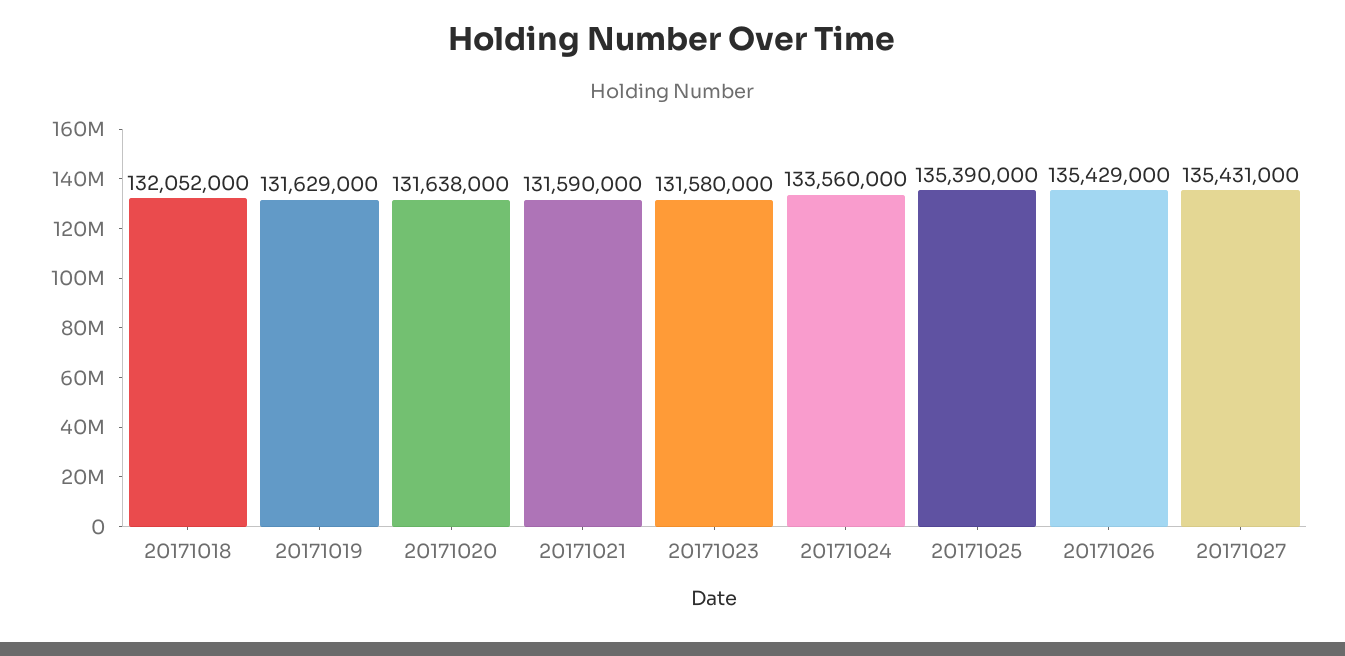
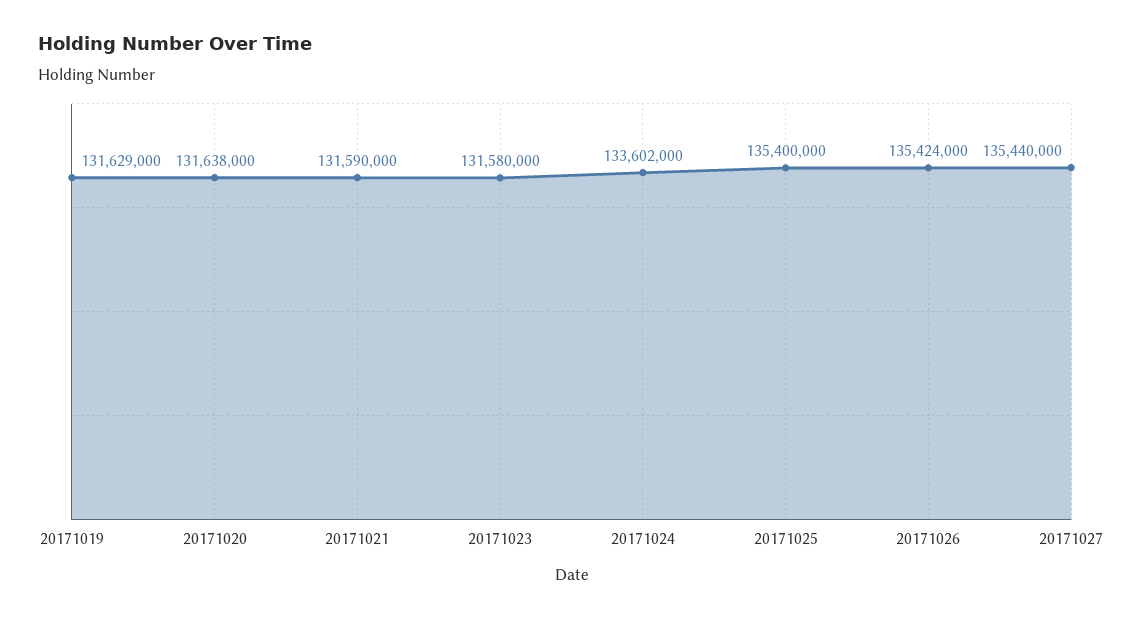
20171018: 132052000 -> none
20171024: 133560000 -> 133602000
20171025: 135390000 -> 135400000
20171026: 135429000 -> 135424000
20171027: 135431000 -> 135440000

